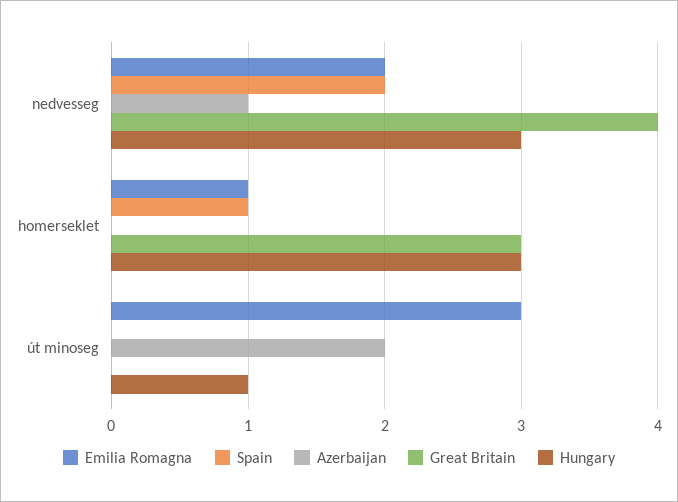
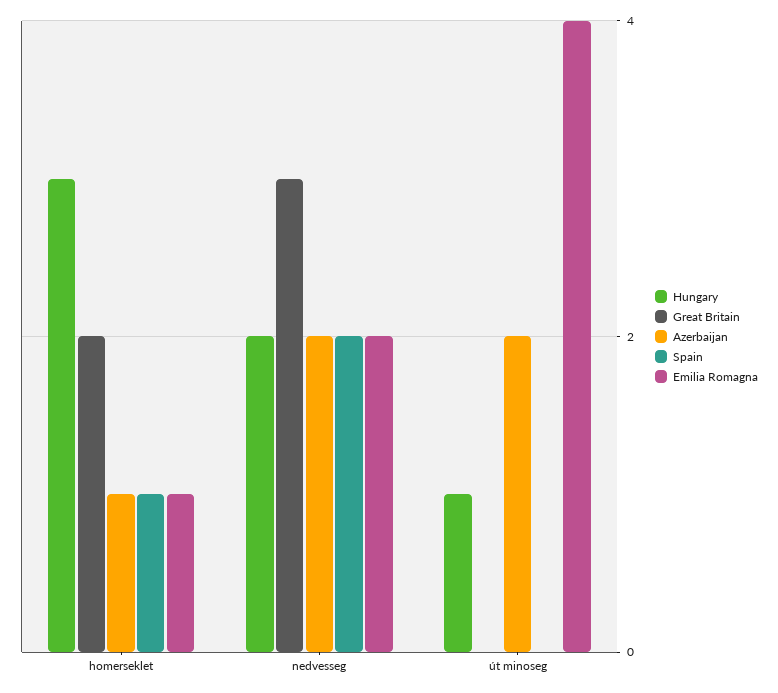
Azerbaijan, nedvesseg: 1 -> 2
Great Britain, nedvesseg: 4 -> 3
Hungary, nedvesseg: 3 -> 2
Azerbaijan, homerseklet: 0 -> 1
Great Britain, homerseklet: 3 -> 2
Emilia Romagna, út minoseg: 3 -> 4

